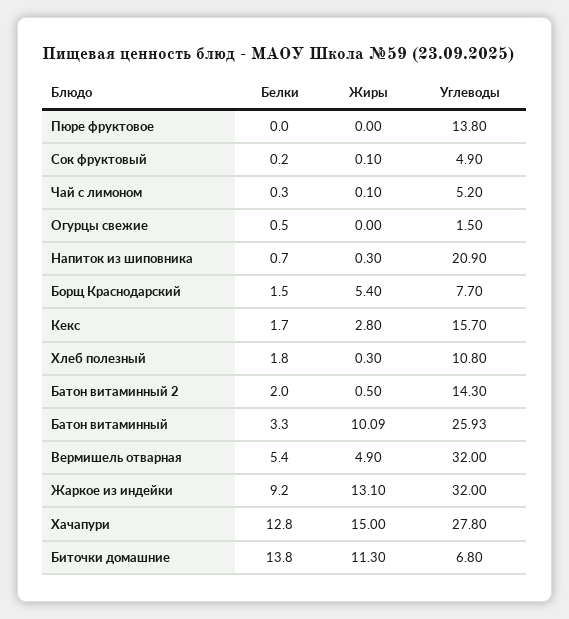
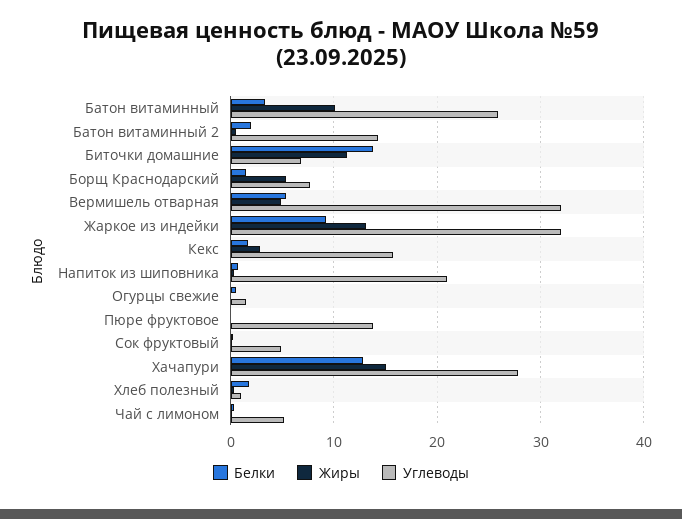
Углеводы, Хлеб полезный: 10.8 -> 1

